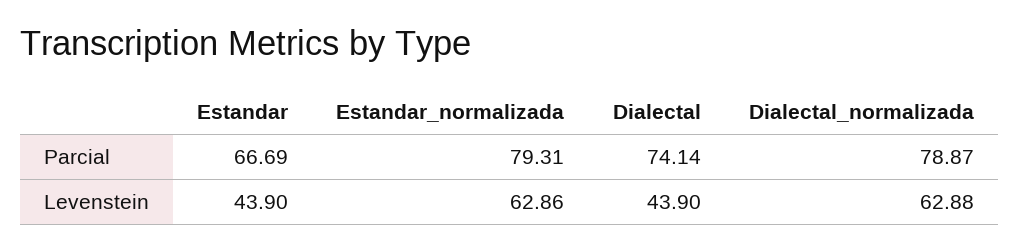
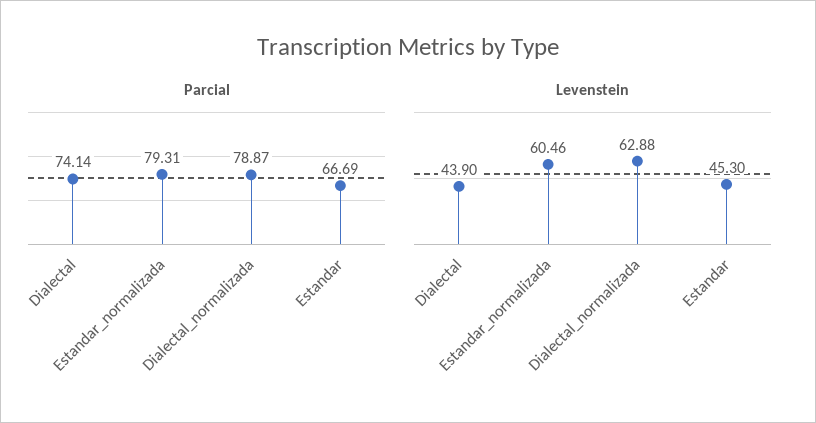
Levenstein, Estandar: 43.9 -> 45.3
Levenstein, Estandar_normalizada: 62.86 -> 60.46

